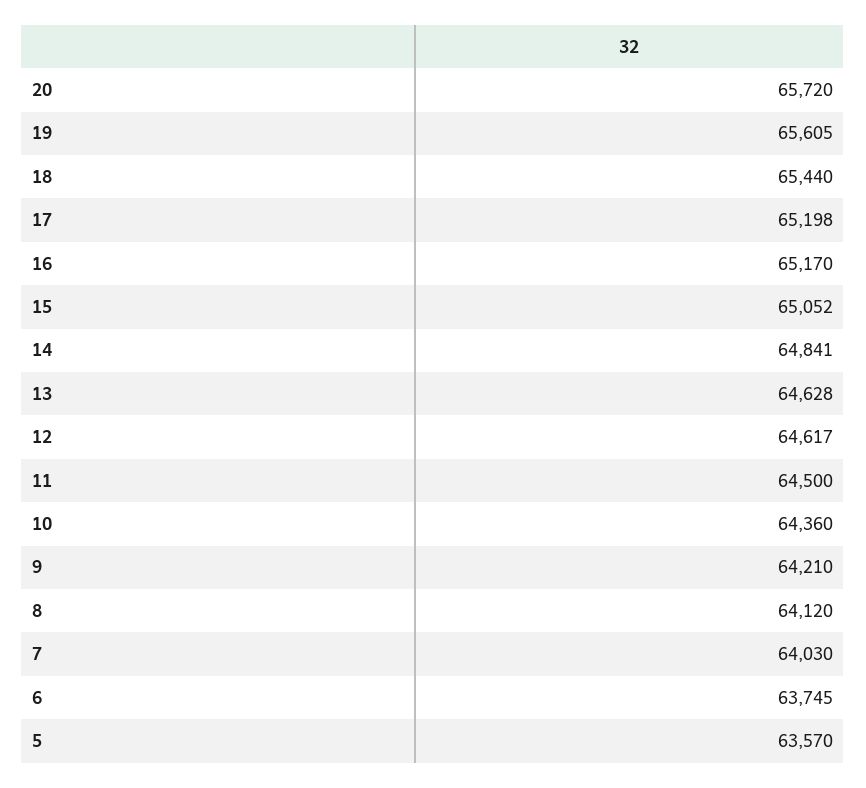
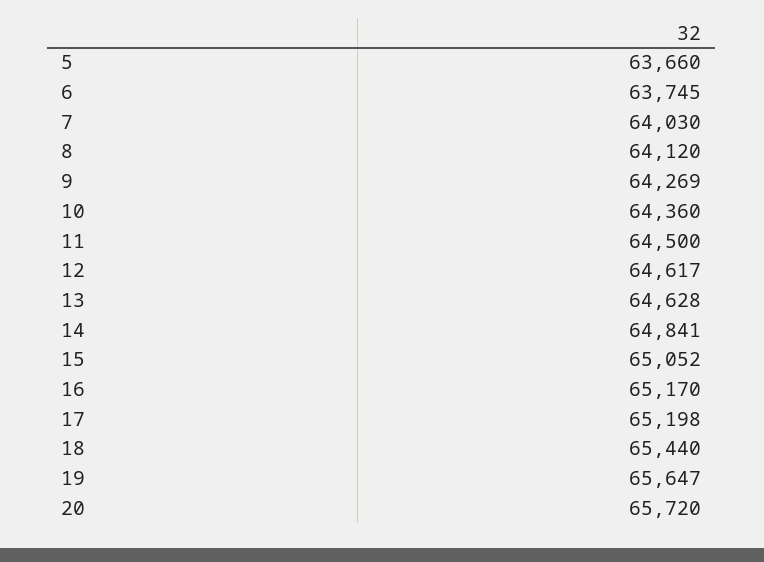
19: 65605 -> 65647
9: 64210 -> 64269
5: 63570 -> 63660

